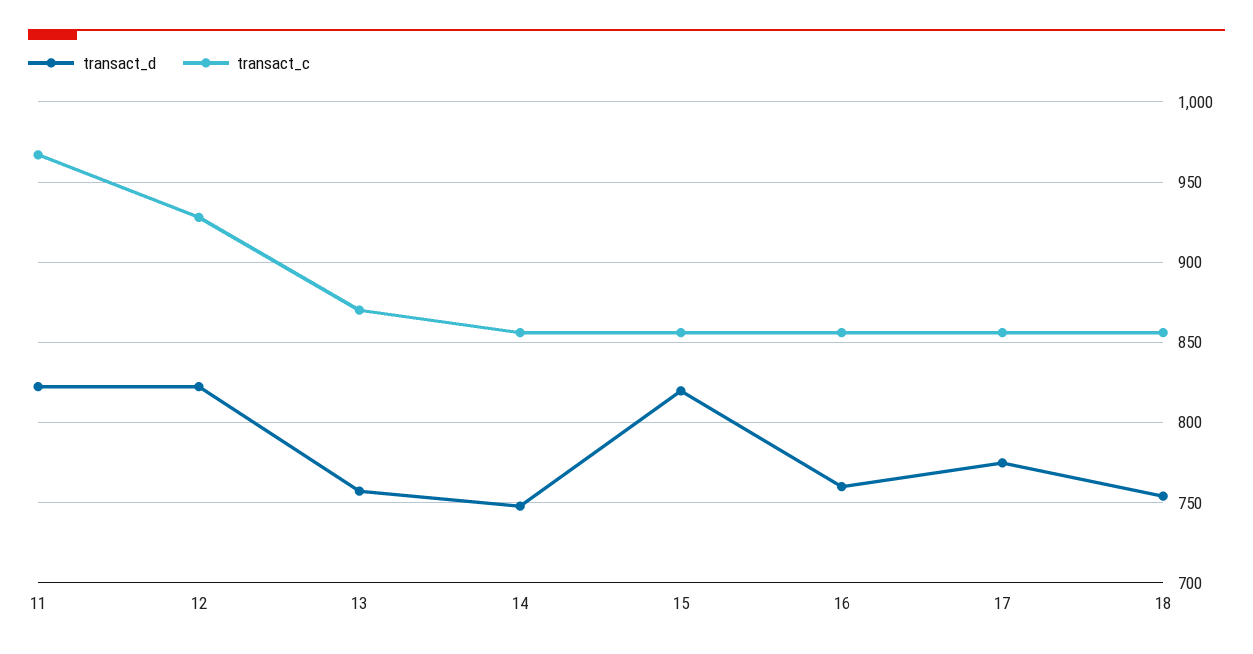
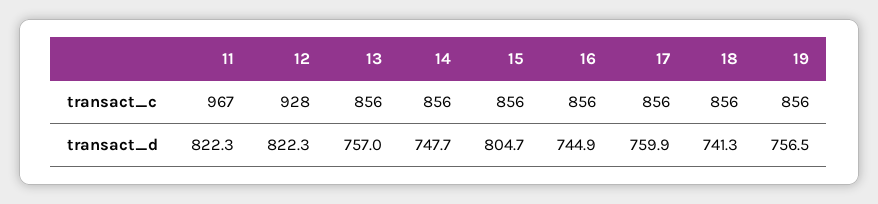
transact_c, 13: 870 -> 856
transact_d, 15: 820 -> 804.7
transact_d, 16: 760 -> 744.9
transact_d, 17: 775 -> 759.9
transact_d, 18: 755 -> 741.3
transact_c, 19: none -> 856
transact_d, 19: none -> 756.5

